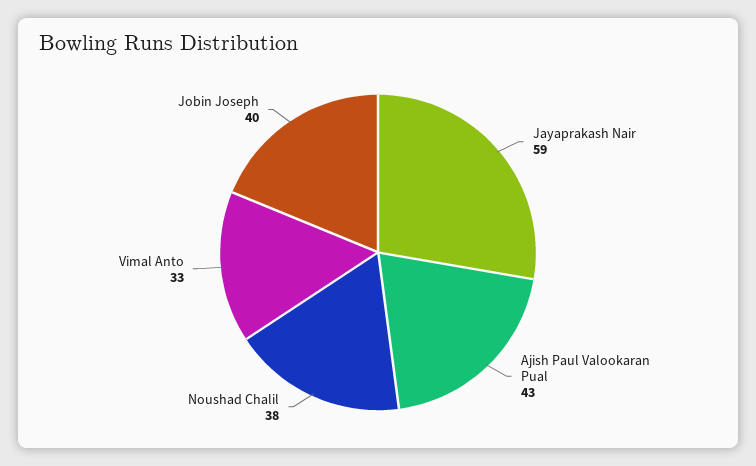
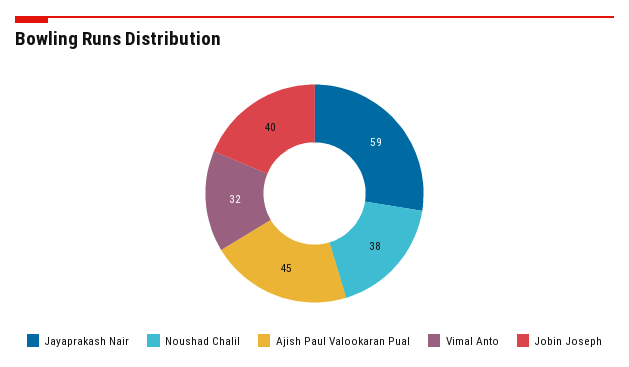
Ajish Paul Valookaran Pual: 43 -> 45
Vimal Anto: 33 -> 32

